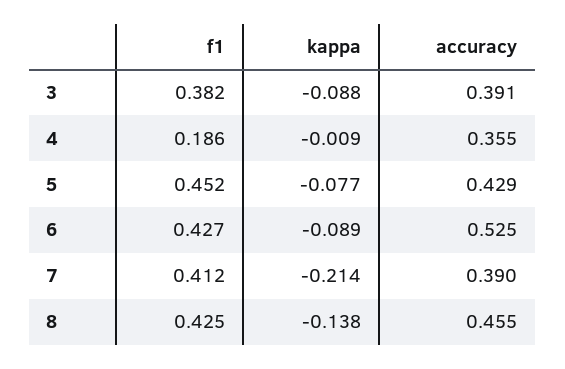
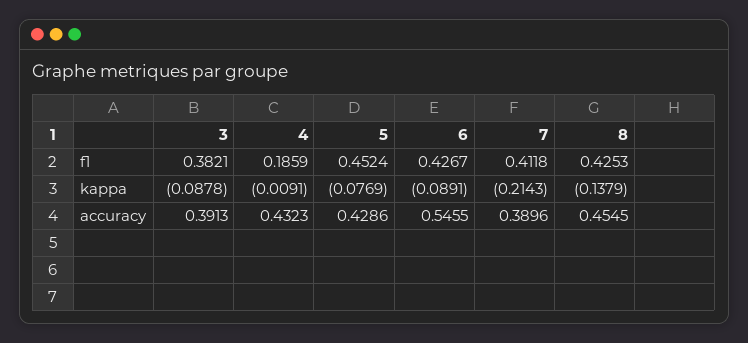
accuracy, 4: 0.355 -> 0.4323
accuracy, 6: 0.525 -> 0.5455

